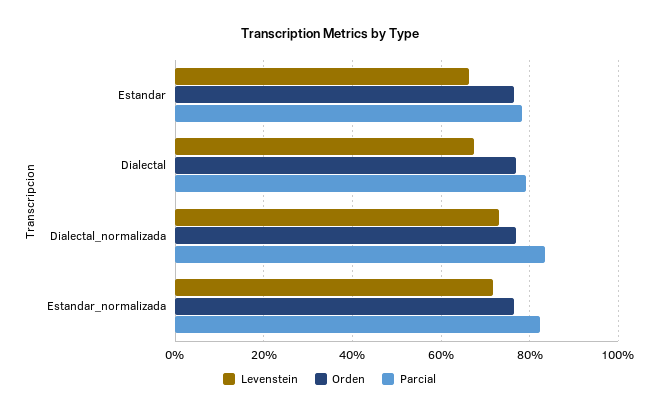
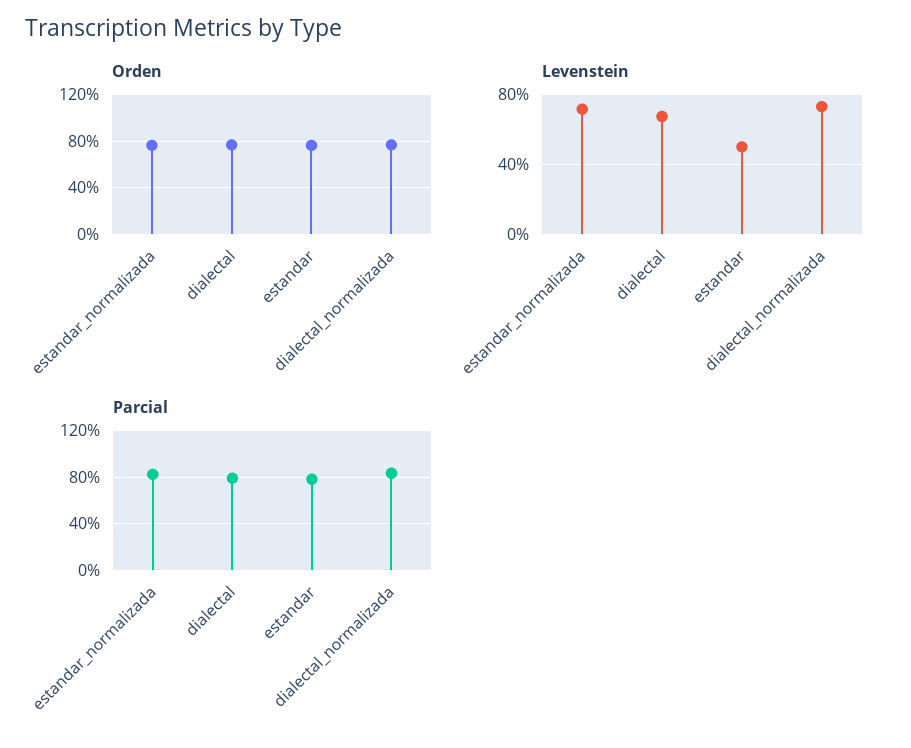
Levenstein, Estandar: 66 -> 50

